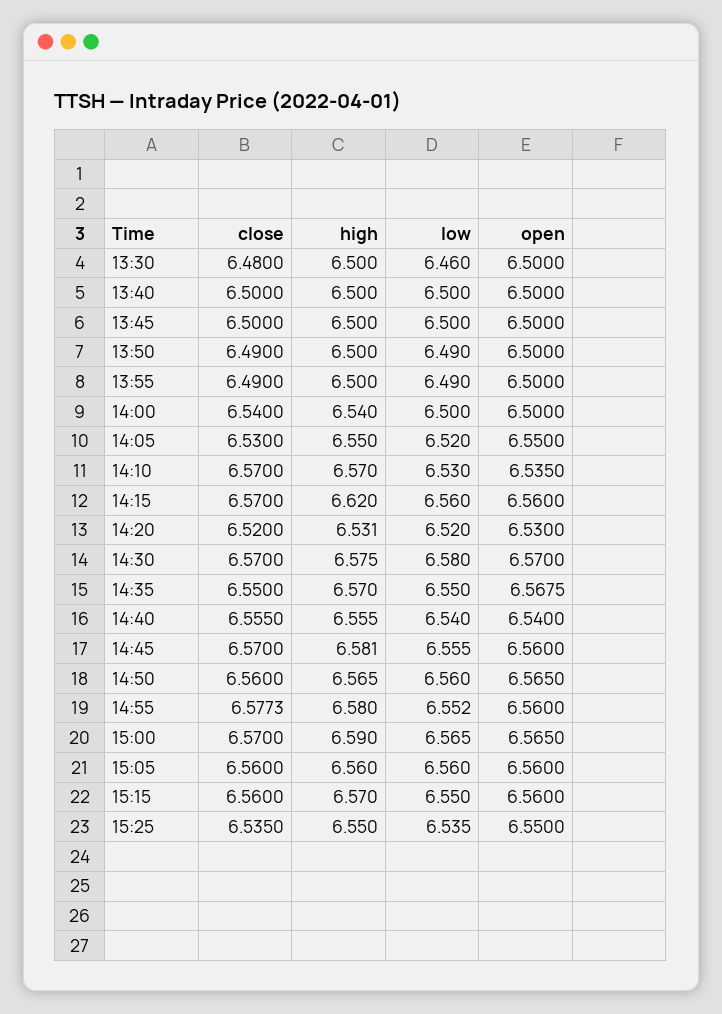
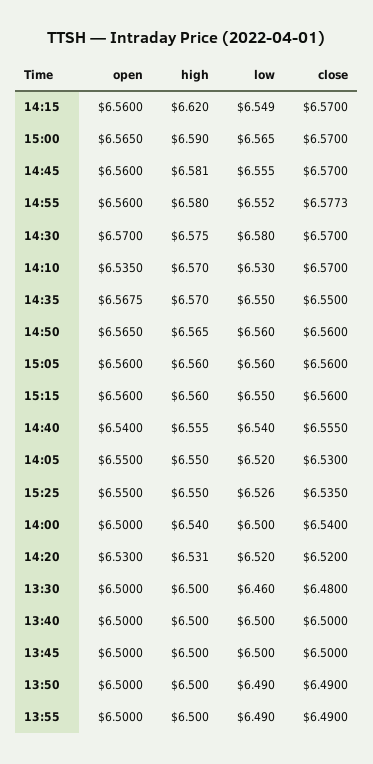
low, 14:15: 6.56 -> 6.549
high, 15:15: 6.57 -> 6.56
low, 15:25: 6.535 -> 6.526

